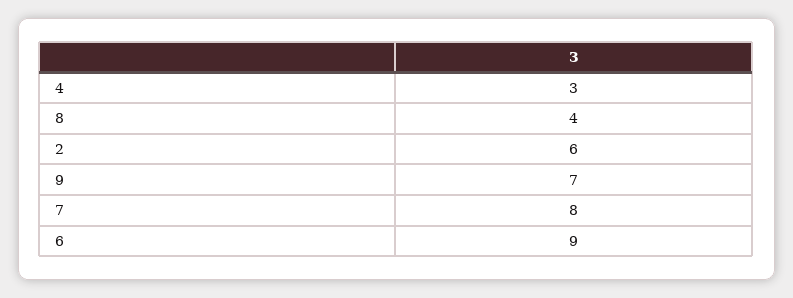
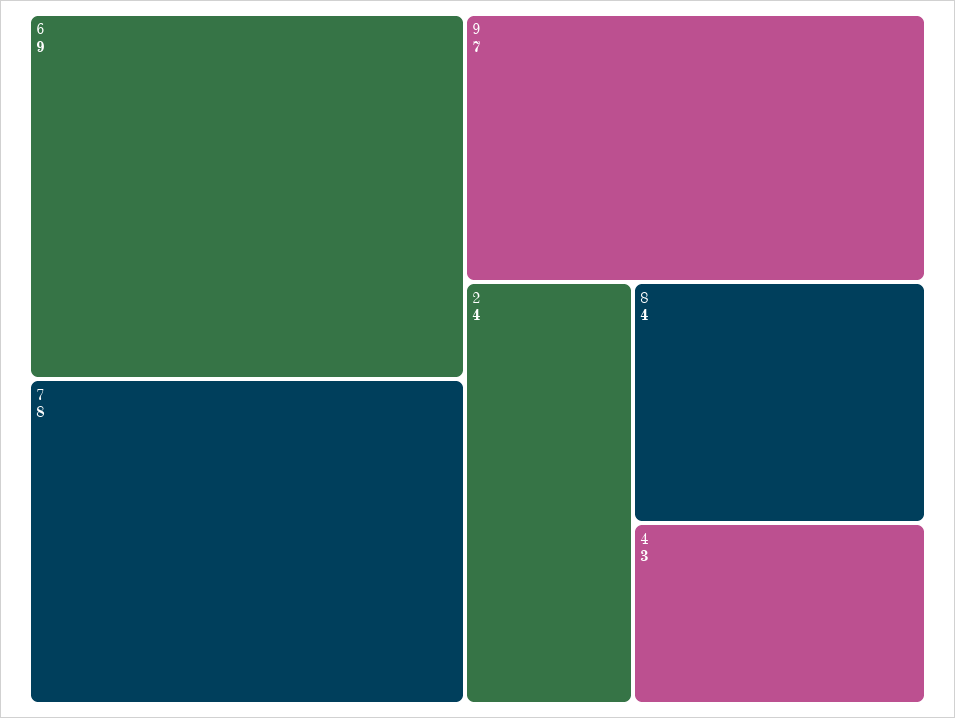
2: 6 -> 4

